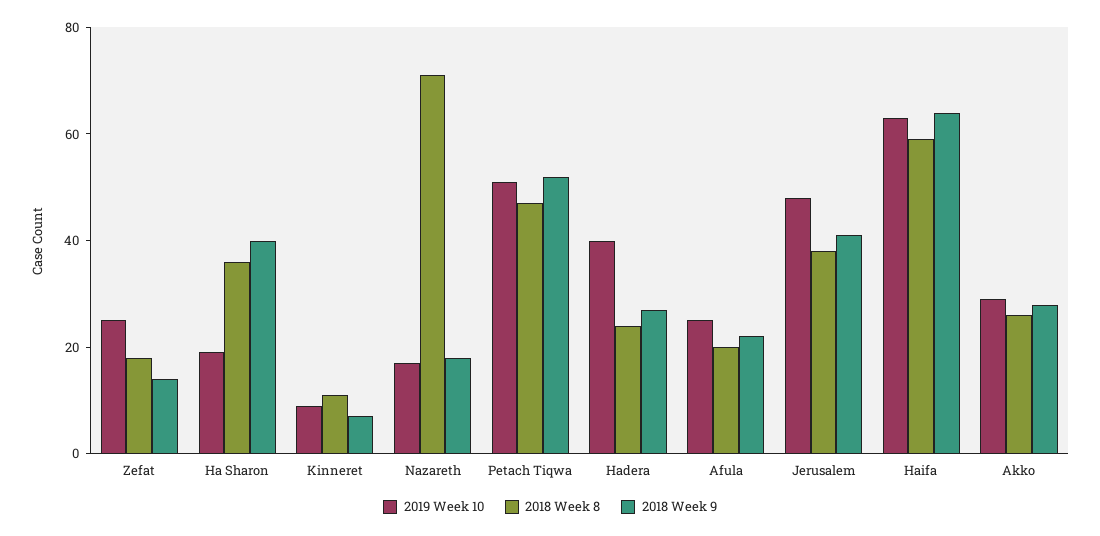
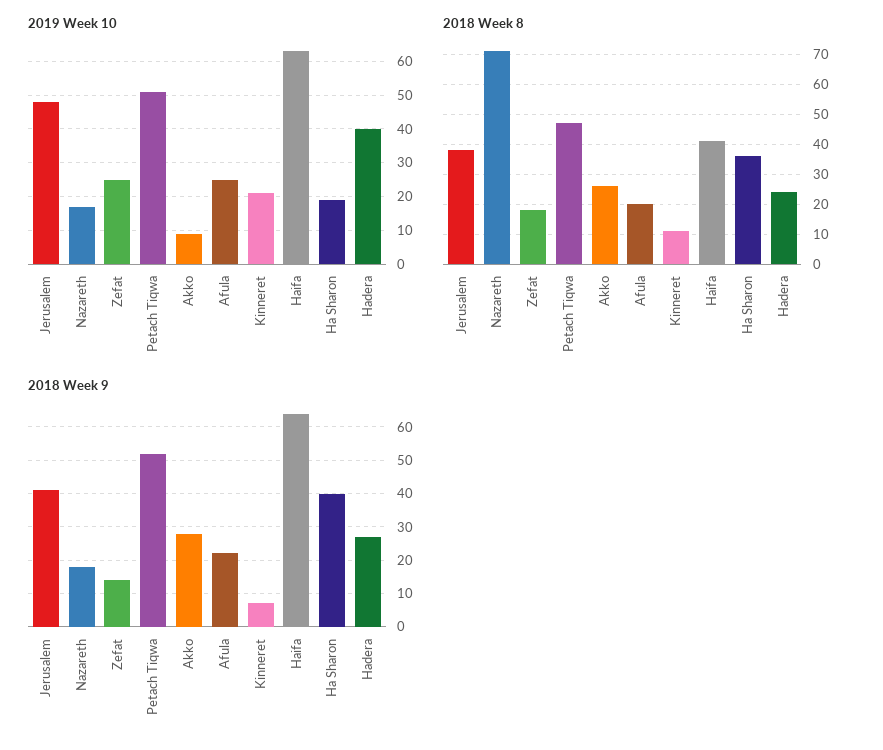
2019 Week 10, Kinneret: 10 -> 20
2018 Week 8, Haifa: 60 -> 40
2019 Week 10, Akko: 30 -> 10

